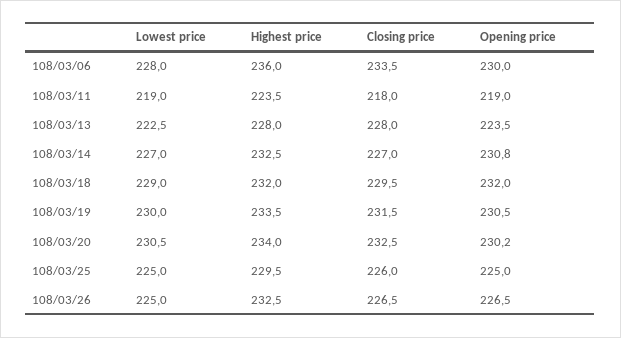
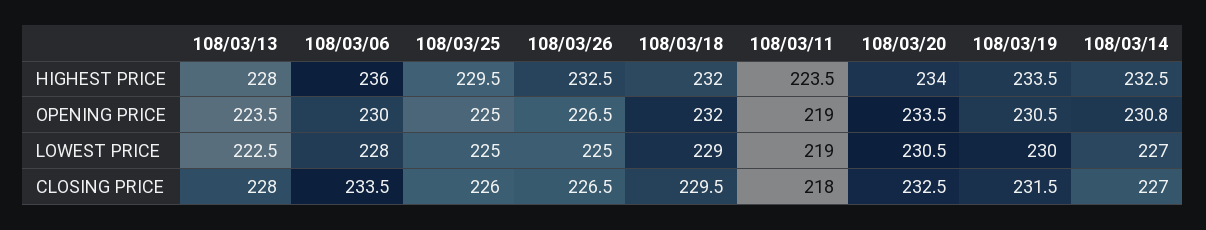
Opening price, 108/03/20: 230.2 -> 233.5

